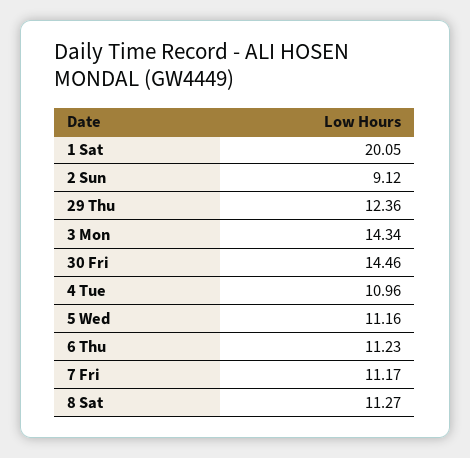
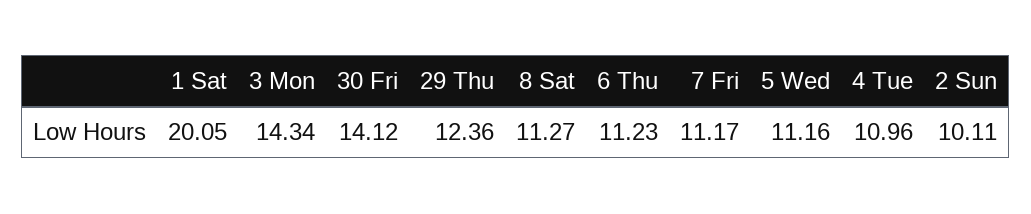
2 Sun: 9.12 -> 10.11
30 Fri: 14.46 -> 14.12

